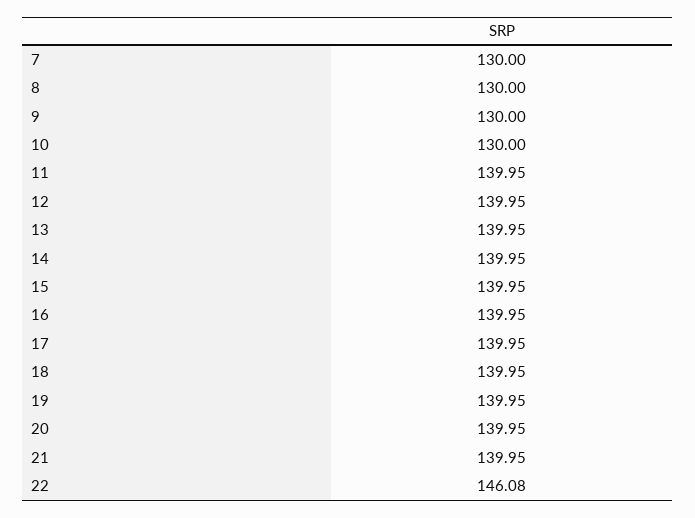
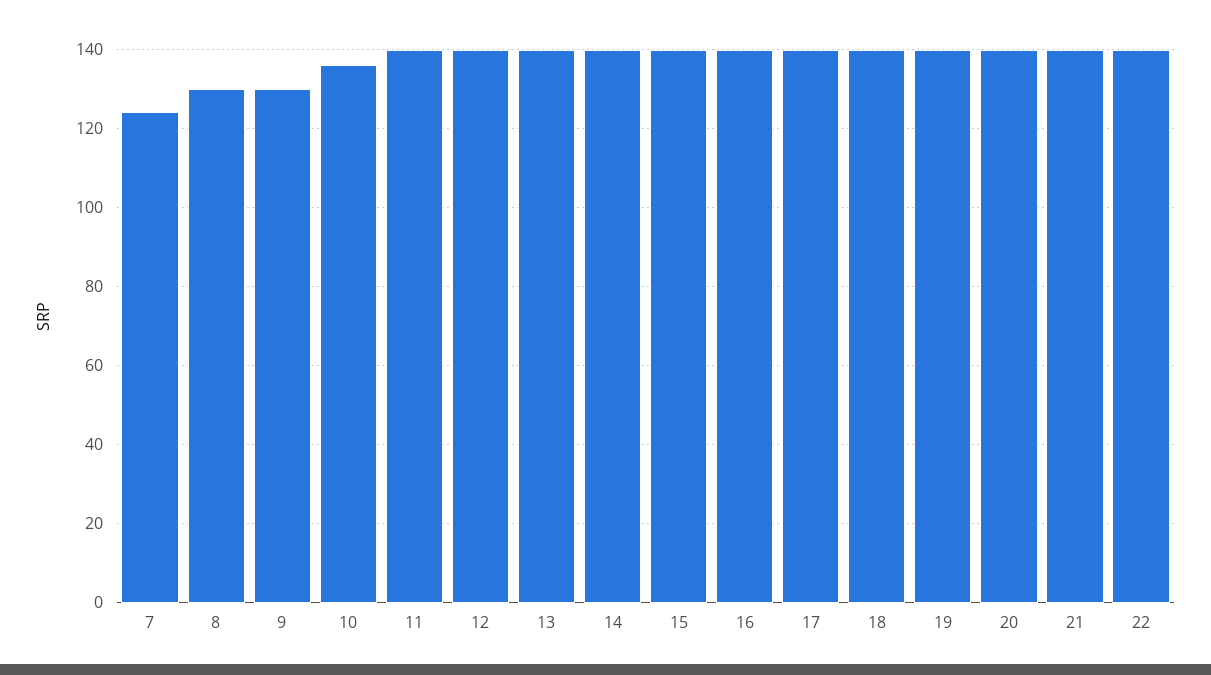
7: 130 -> 124
10: 130 -> 136
22: 146.08 -> 140

